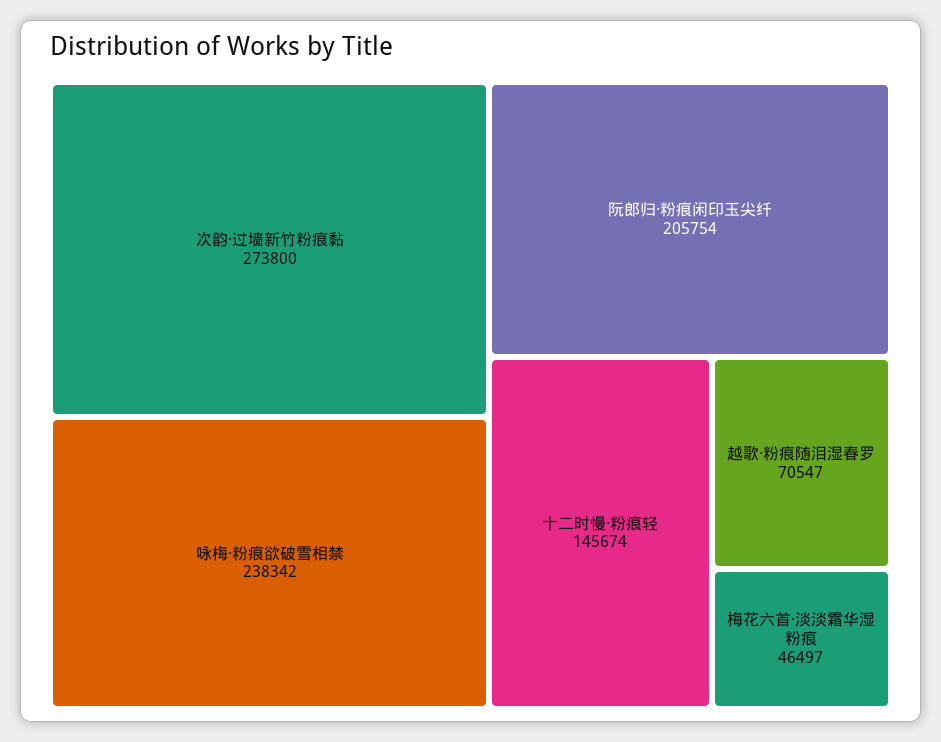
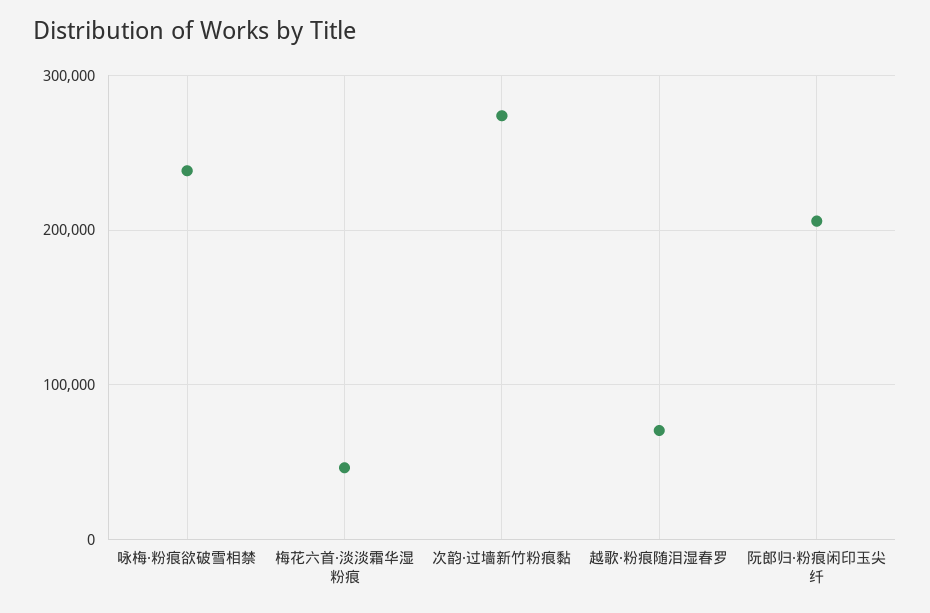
十二时慢·粉痕轻: 145674 -> none

